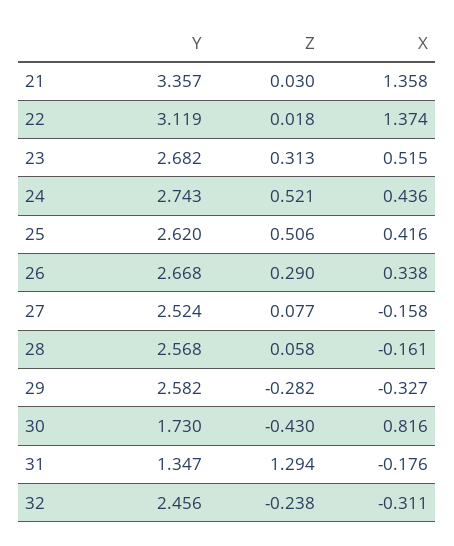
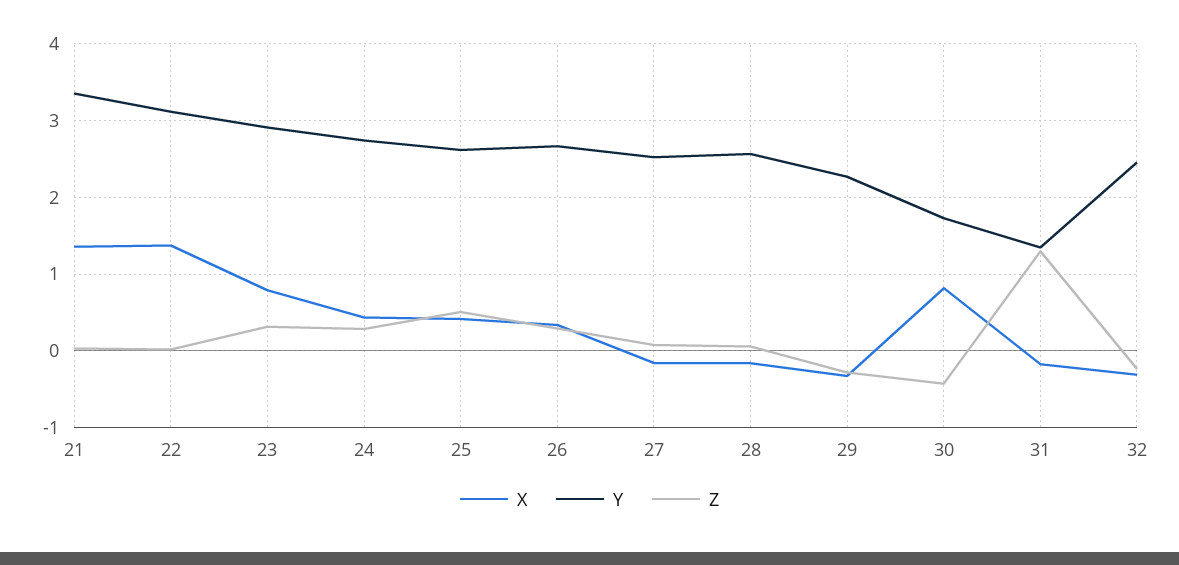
Y, 23: 2.682 -> 2.9
X, 23: 0.515 -> 0.8
Z, 24: 0.521 -> 0.3
Y, 29: 2.582 -> 2.3

